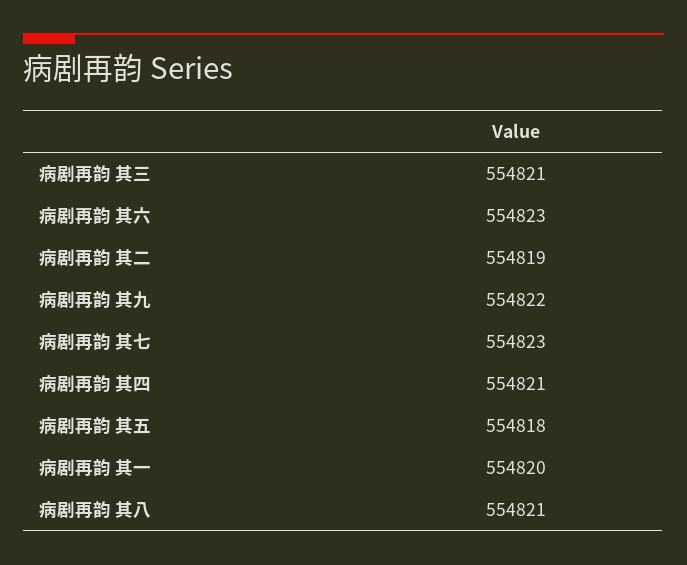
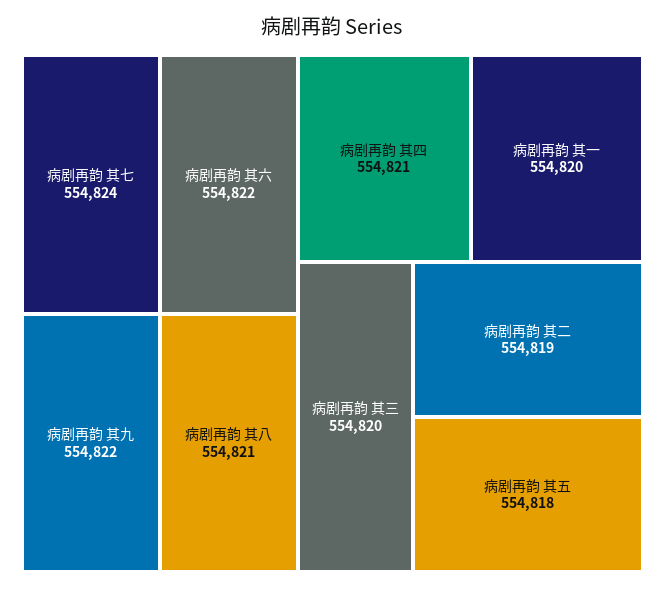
病剧再韵 其三: 554821 -> 554820
病剧再韵 其六: 554823 -> 554822
病剧再韵 其七: 554823 -> 554824

